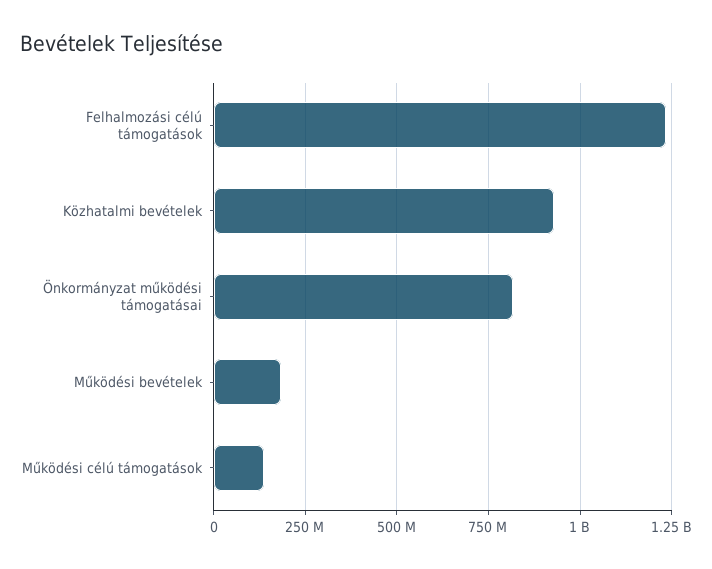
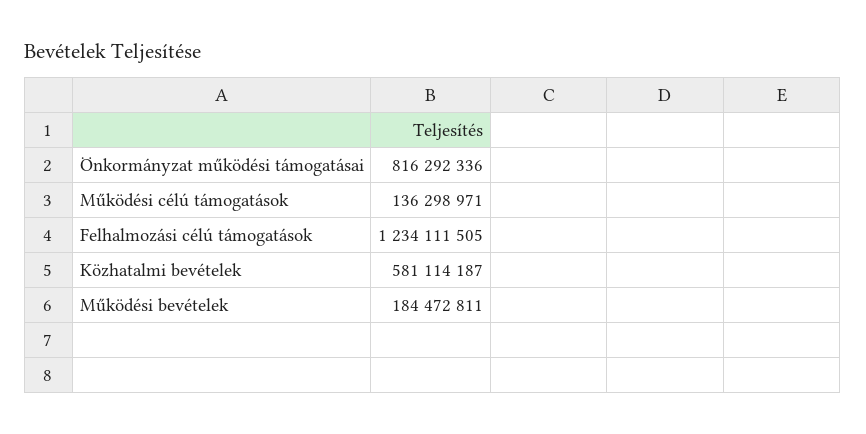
Közhatalmi bevételek: 925000000 -> 581114187

